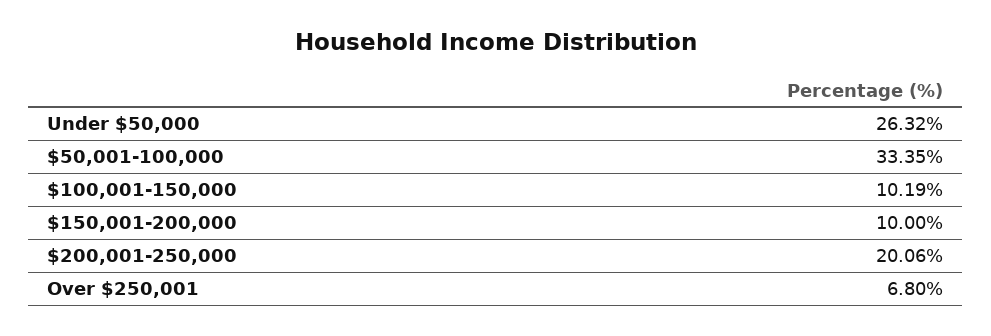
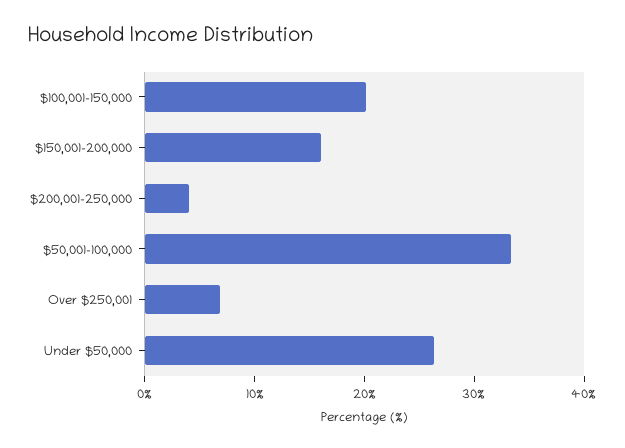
$100,001-150,000: 10.19 -> 20
$150,001-200,000: 10 -> 16
$200,001-250,000: 20.06 -> 4

